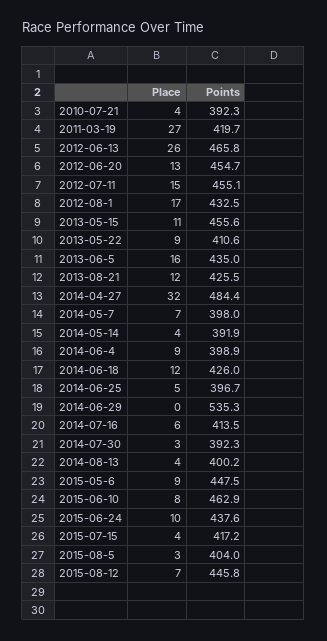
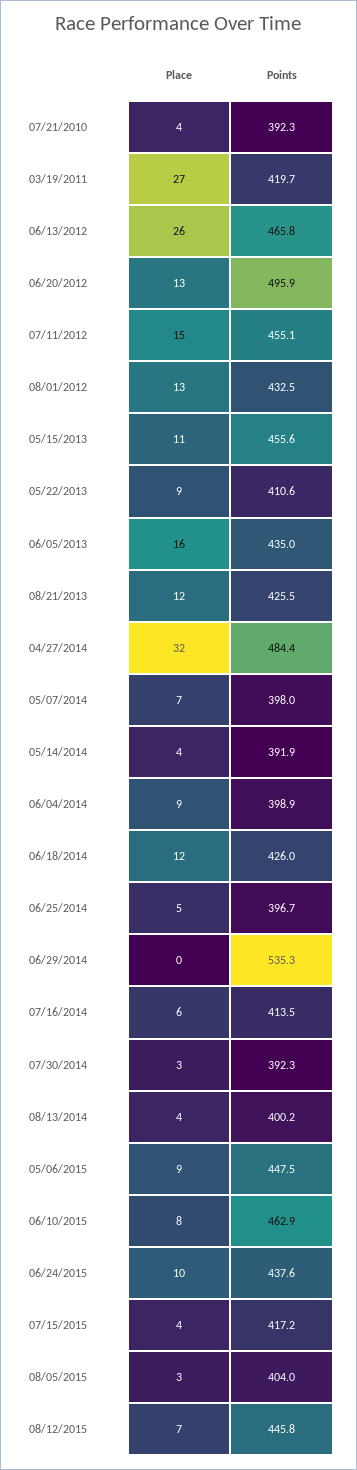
Points, 2012-06-20: 454.7 -> 495.9
Place, 2012-08-1: 17 -> 13

